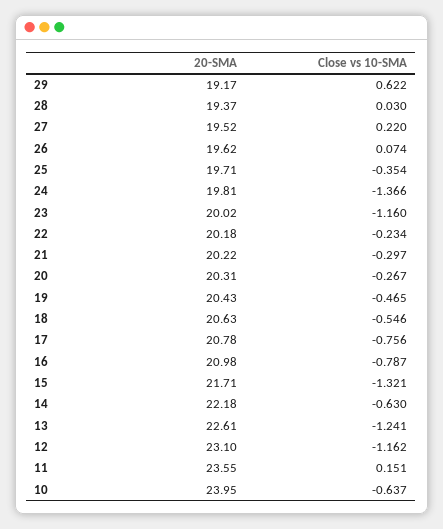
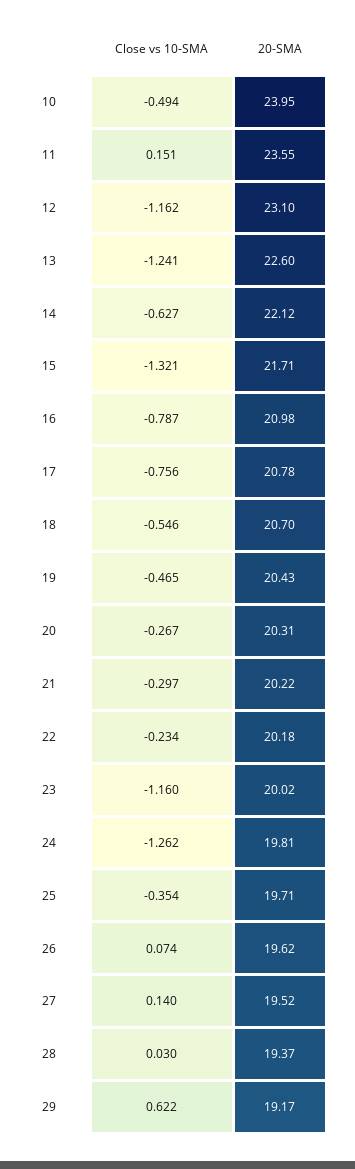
Close vs 10-SMA, 27: 0.22 -> 0.14
Close vs 10-SMA, 24: -1.366 -> -1.262
20-SMA, 18: 20.63 -> 20.7
20-SMA, 14: 22.18 -> 22.12
Close vs 10-SMA, 14: -0.63 -> -0.627
20-SMA, 13: 22.61 -> 22.6
Close vs 10-SMA, 10: -0.637 -> -0.494

